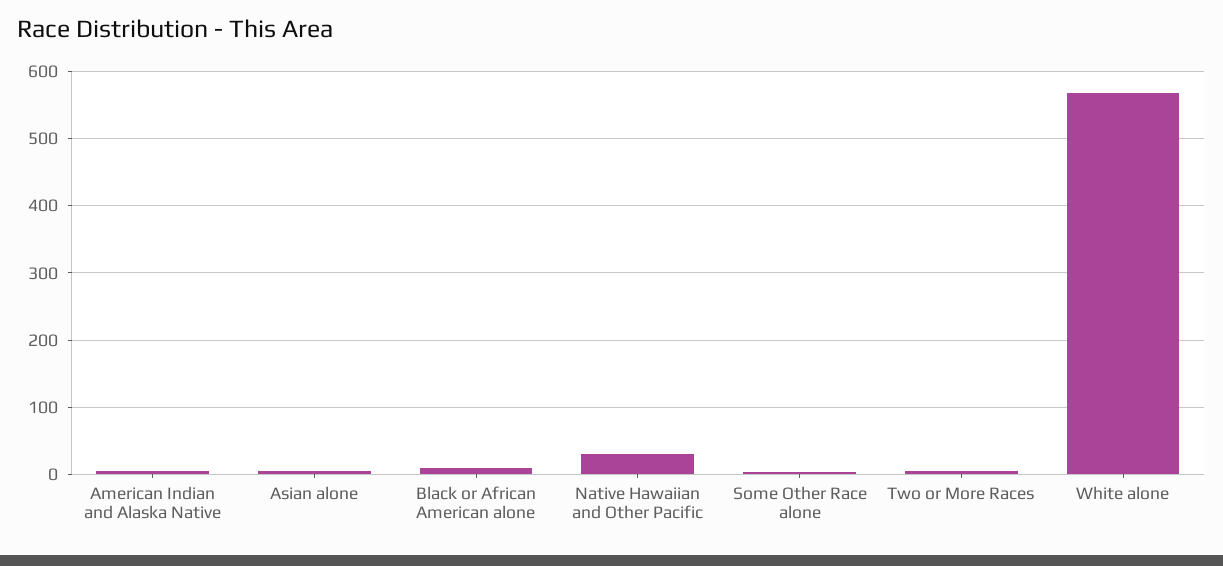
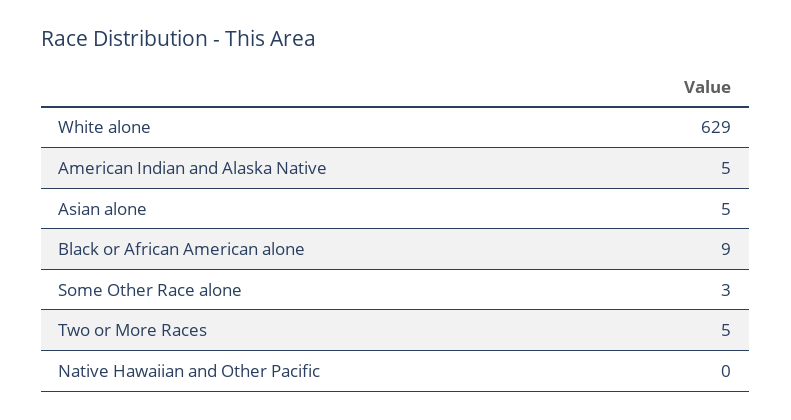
Native Hawaiian and Other Pacific: 30 -> 0
White alone: 570 -> 629

